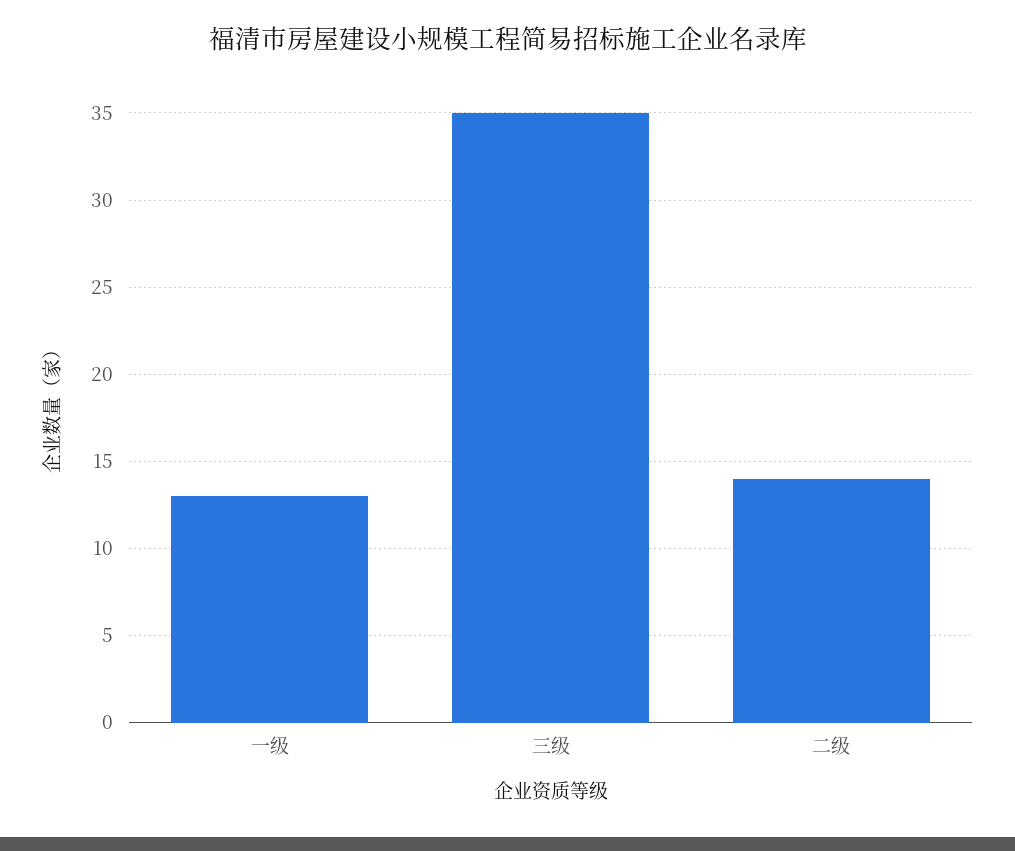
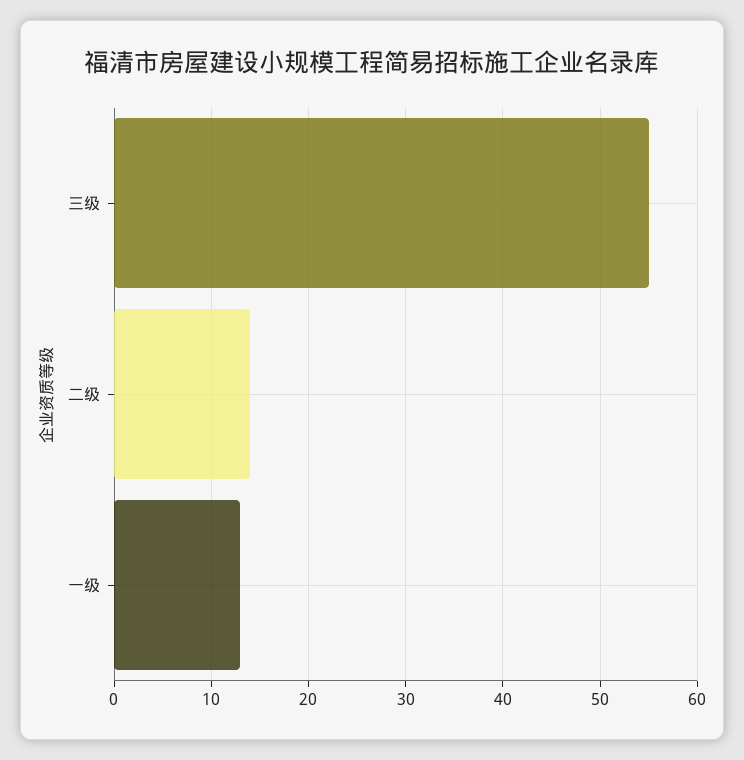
三级: 35 -> 55

